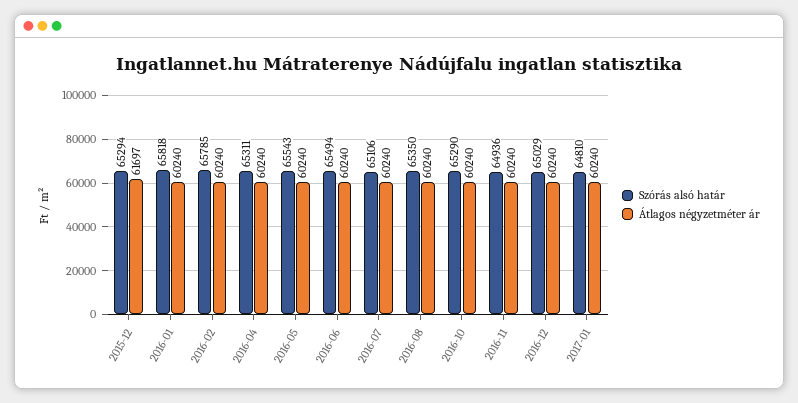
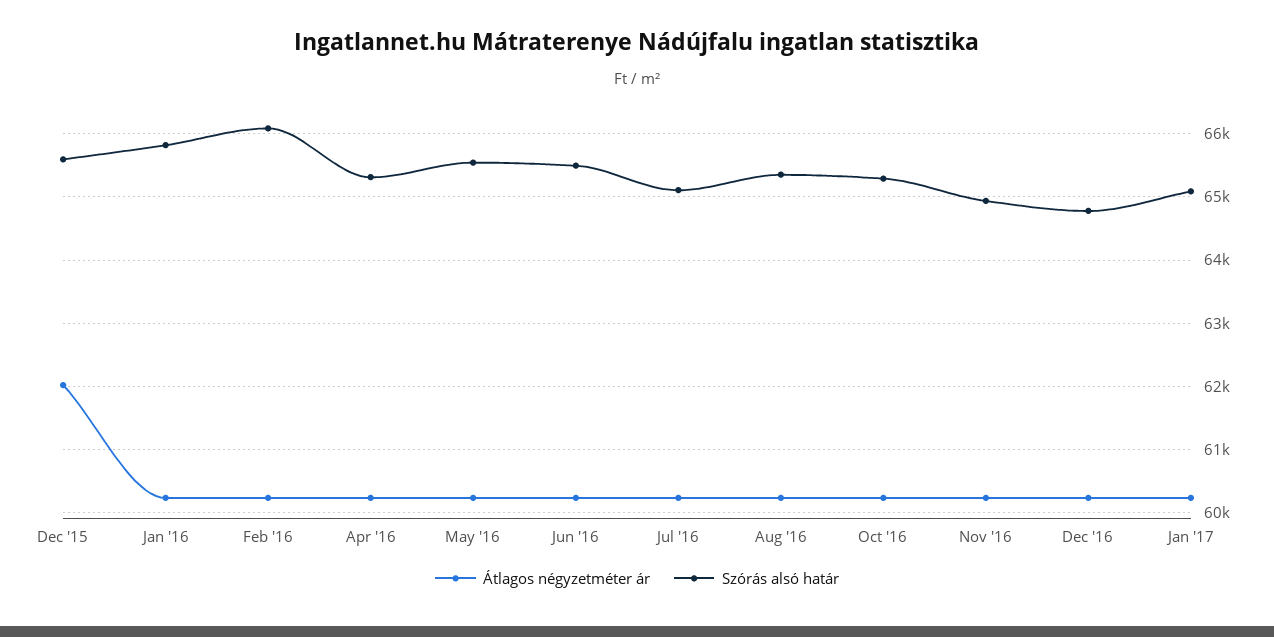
Szórás alsó határ, 2015-12: 65294 -> 65600
Átlagos négyzetméter ár, 2015-12: 61697 -> 62000
Szórás alsó határ, 2016-02: 65785 -> 66100
Szórás alsó határ, 2016-12: 65029 -> 64800
Szórás alsó határ, 2017-01: 64810 -> 65100

